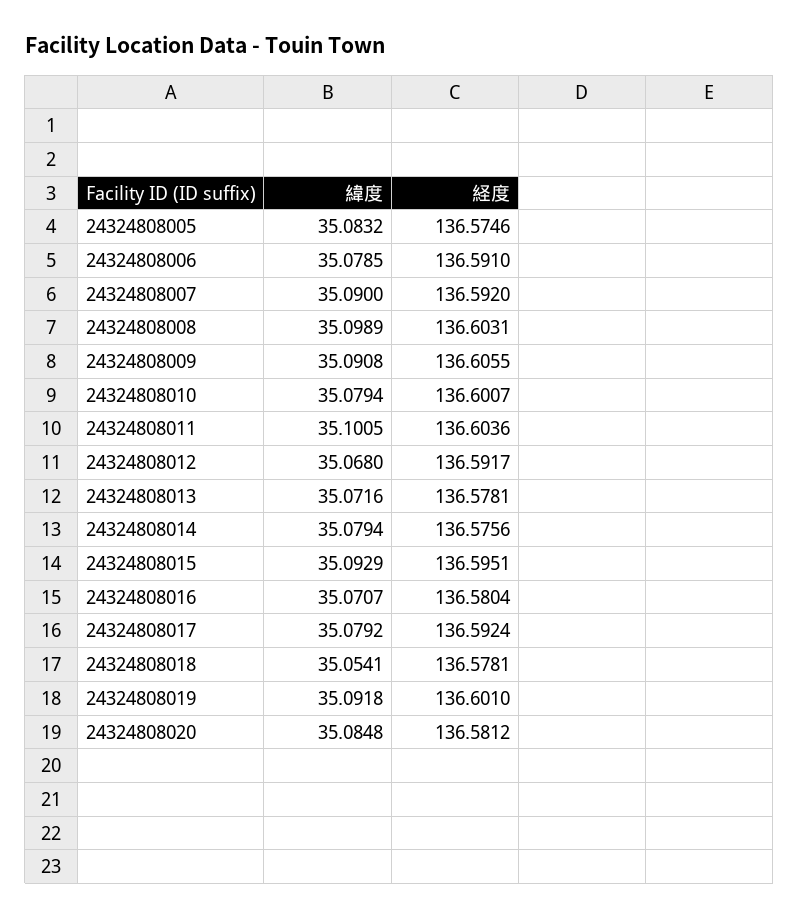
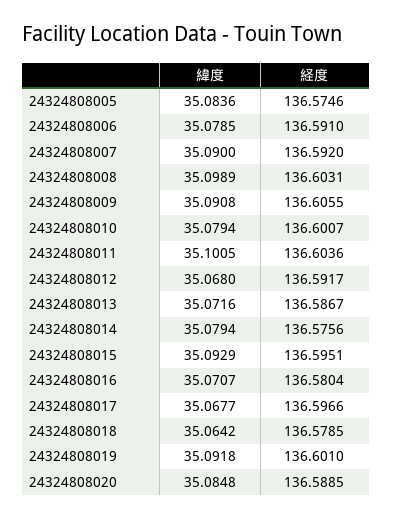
緯度, 24324808005: 35.0832 -> 35.0836
経度, 24324808013: 136.5781 -> 136.5867
緯度, 24324808017: 35.0792 -> 35.0677
経度, 24324808017: 136.5924 -> 136.5966
緯度, 24324808018: 35.0541 -> 35.0642
経度, 24324808018: 136.5781 -> 136.5785
経度, 24324808020: 136.5812 -> 136.5885

